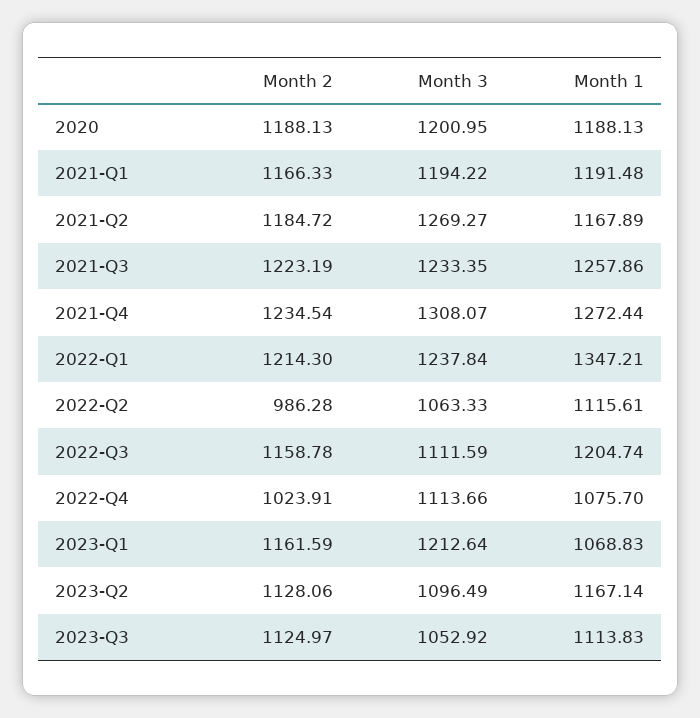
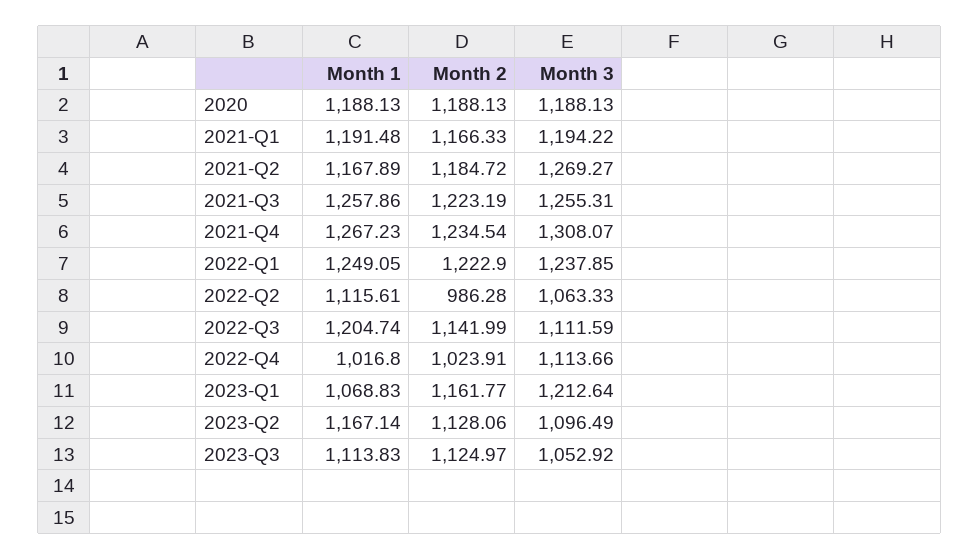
Month 3, 2020: 1200.95 -> 1188.13
Month 3, 2021-Q3: 1233.35 -> 1255.31
Month 1, 2021-Q4: 1272.44 -> 1267.23
Month 2, 2022-Q1: 1214.3 -> 1222.9
Month 3, 2022-Q1: 1237.84 -> 1237.85
Month 1, 2022-Q1: 1347.21 -> 1249.05
Month 2, 2022-Q3: 1158.78 -> 1141.99
Month 1, 2022-Q4: 1075.7 -> 1016.8
Month 2, 2023-Q1: 1161.59 -> 1161.77

